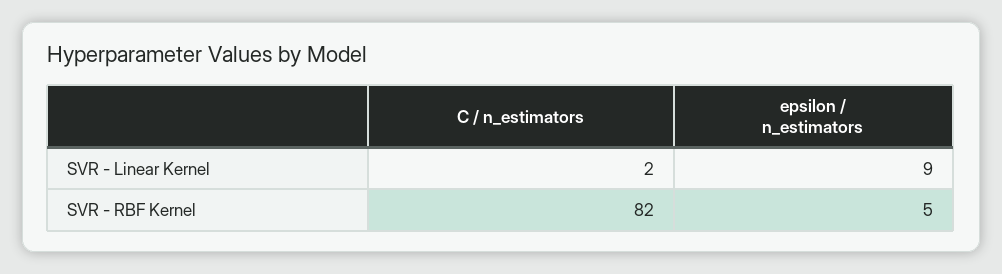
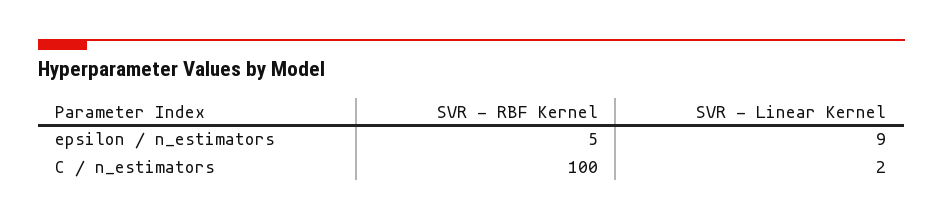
C / n_estimators, SVR - RBF Kernel: 82 -> 100

